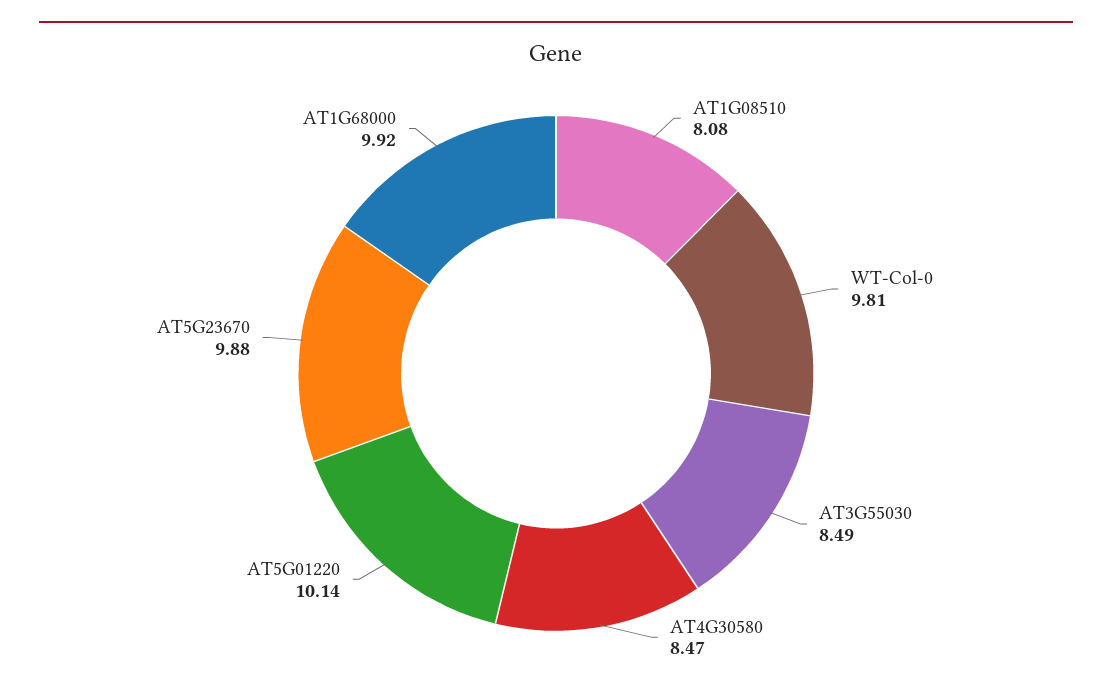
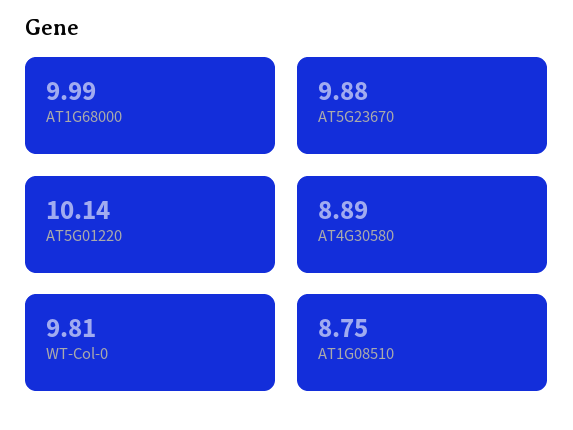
AT1G08510: 8.08 -> 8.75
AT3G55030: 8.49 -> none
AT4G30580: 8.47 -> 8.89
AT1G68000: 9.92 -> 9.99

